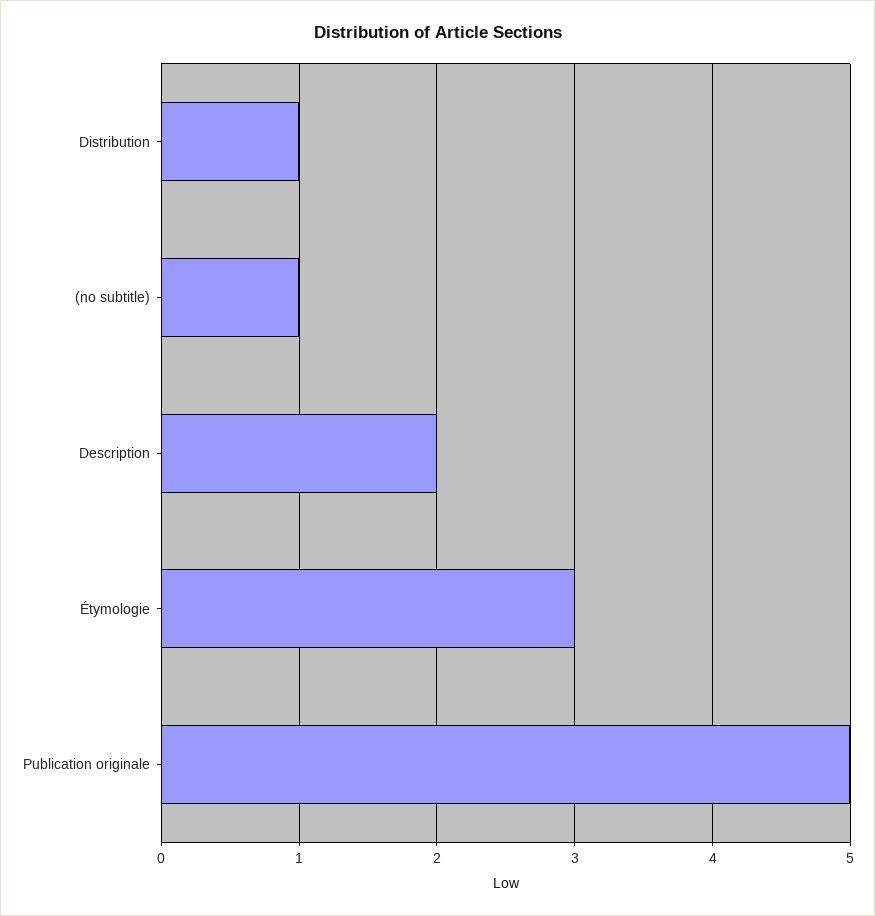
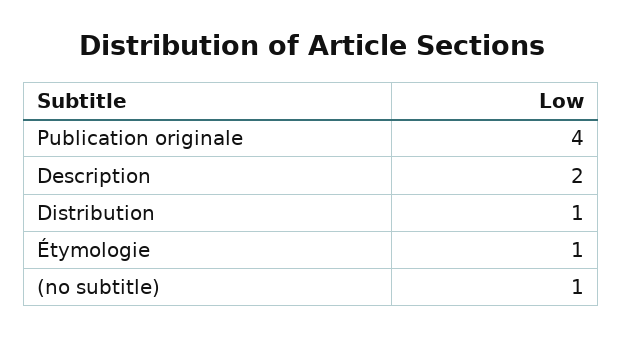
Étymologie: 3 -> 1
Publication originale: 5 -> 4

